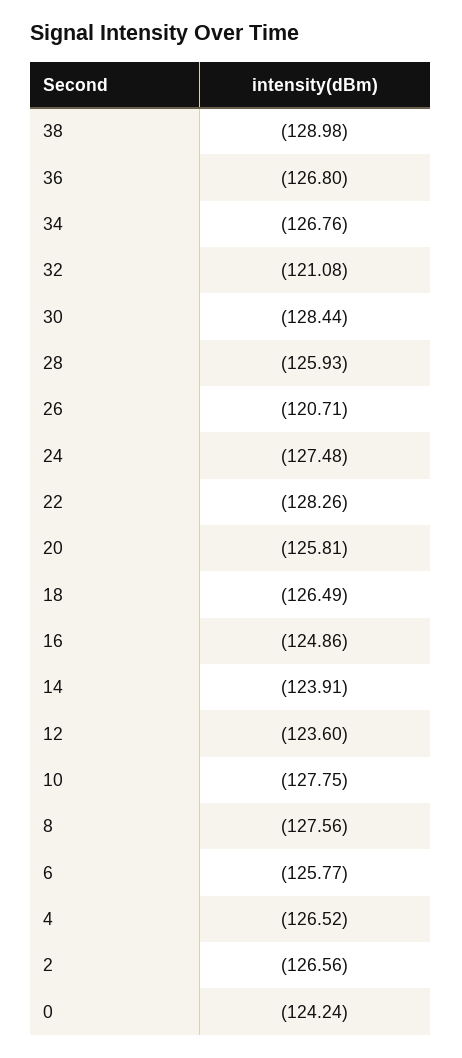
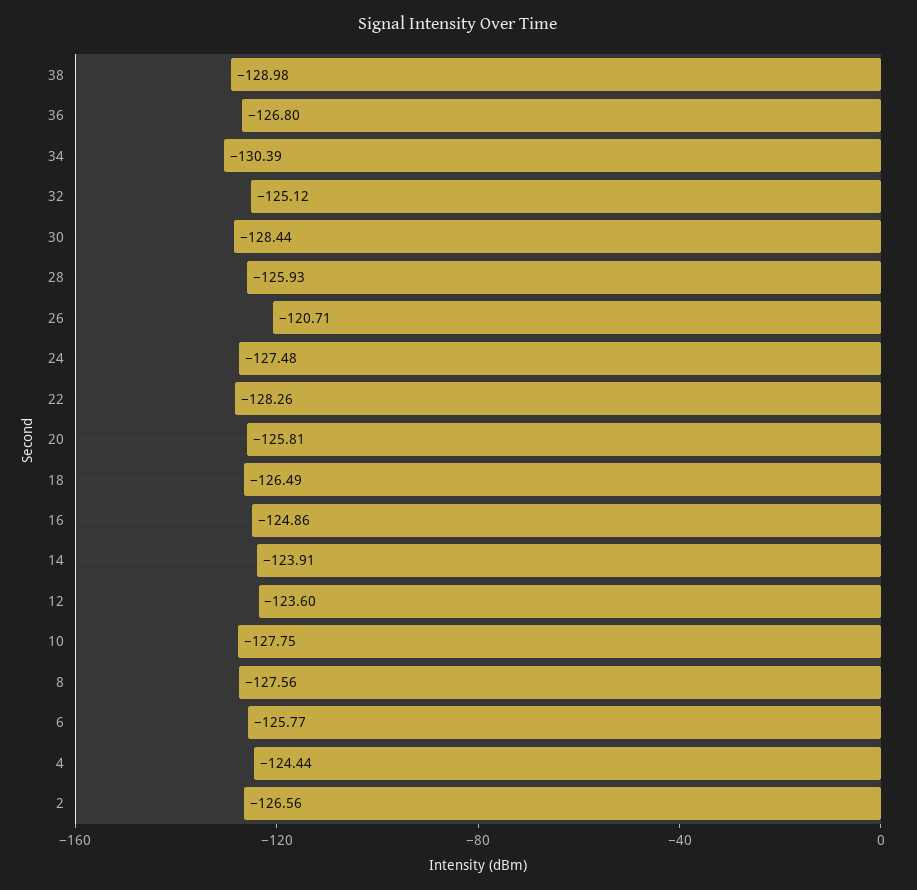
34: -126.76 -> -130.39
32: -121.08 -> -125.12
4: -126.52 -> -124.44
0: -124.24 -> none

